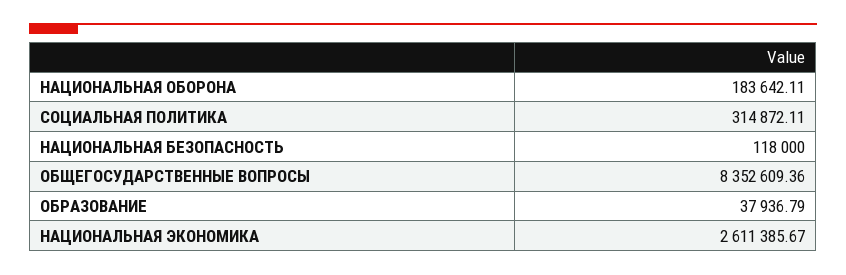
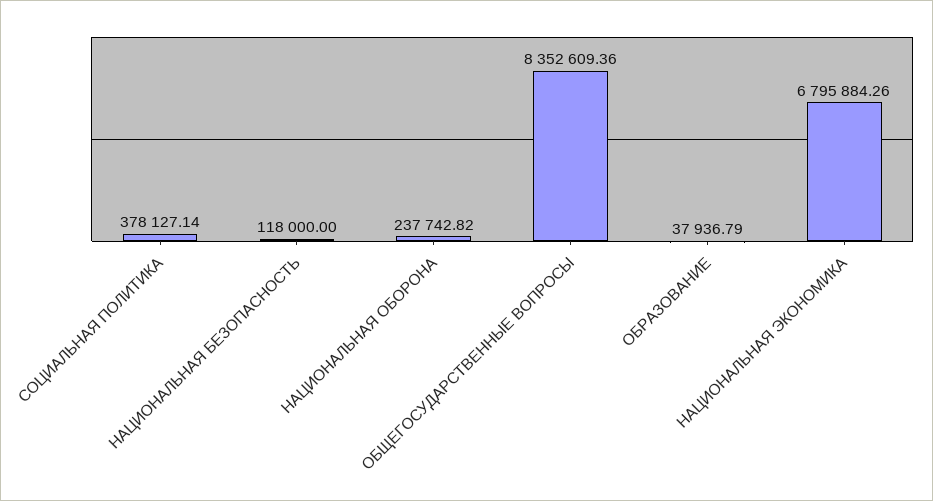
НАЦИОНАЛЬНАЯ ОБОРОНА: 183642.11 -> 237742.82
СОЦИАЛЬНАЯ ПОЛИТИКА: 314872.11 -> 378127.14
НАЦИОНАЛЬНАЯ ЭКОНОМИКА: 2611385.67 -> 6795884.26

